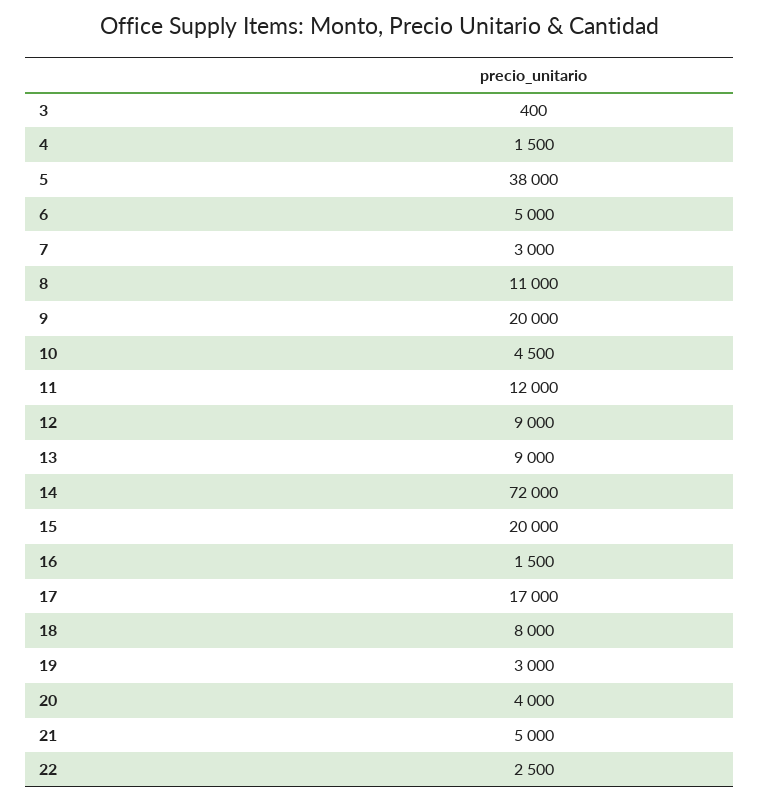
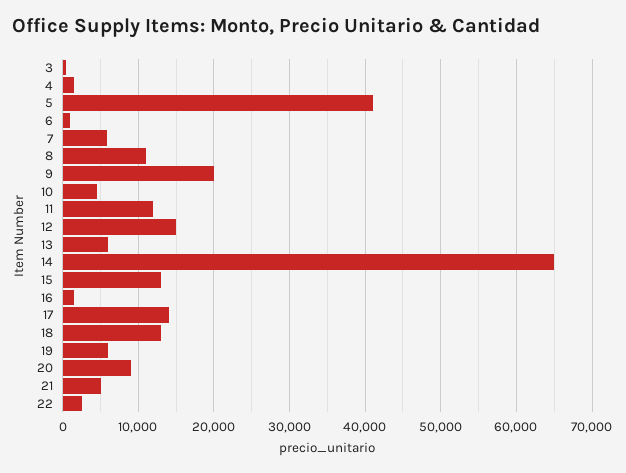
5: 38000 -> 41000
6: 5000 -> 1000
7: 3000 -> 6000
12: 9000 -> 15000
13: 9000 -> 6000
14: 72000 -> 65000
15: 20000 -> 13000
17: 17000 -> 14000
18: 8000 -> 13000
19: 3000 -> 6000
20: 4000 -> 9000

